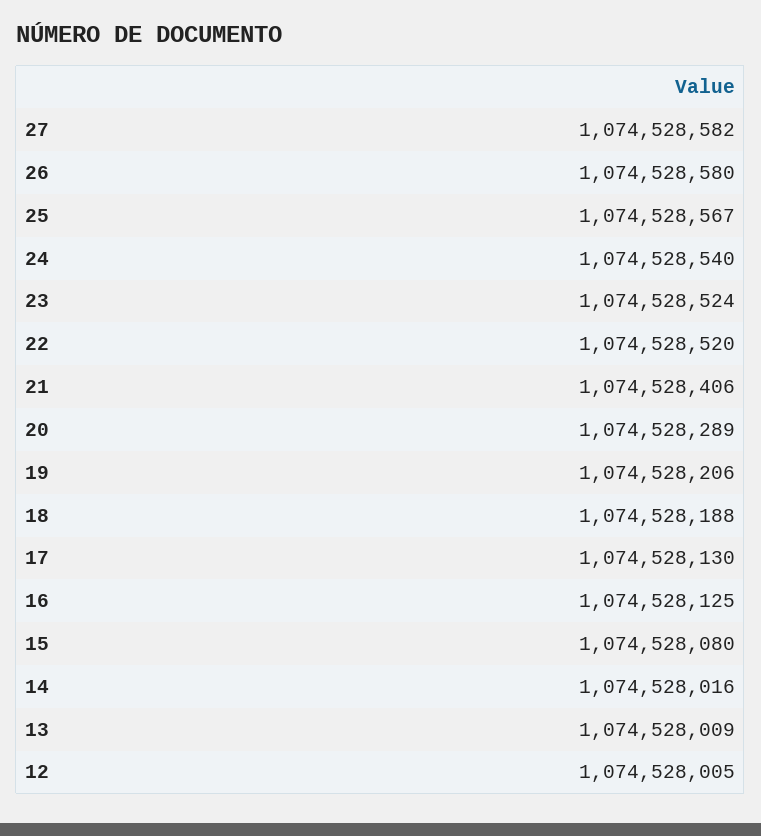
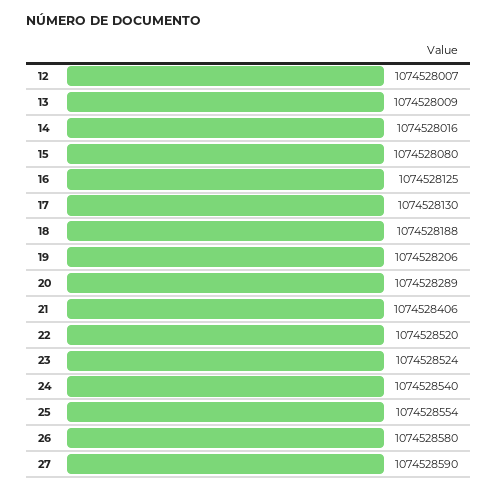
27: 1074528582 -> 1074528590
25: 1074528567 -> 1074528554
12: 1074528005 -> 1074528007

